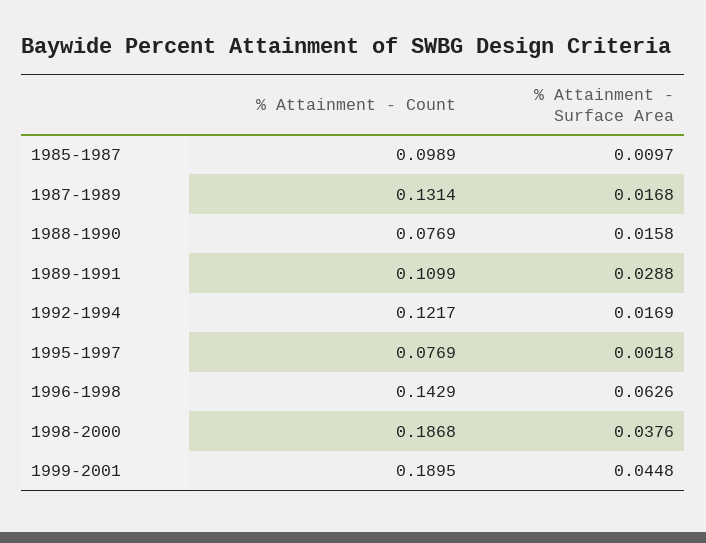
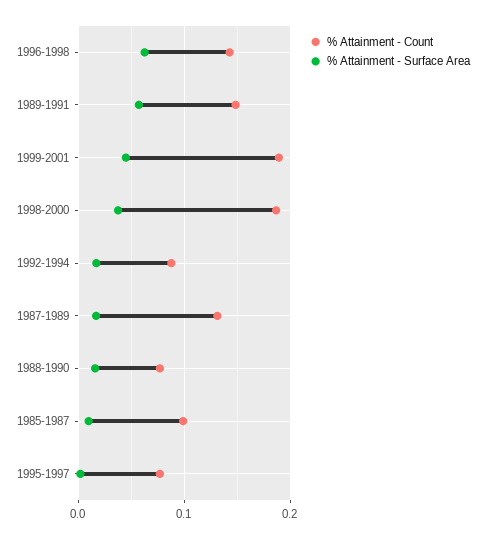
% Attainment - Count, 1989-1991: 0.1099 -> 0.15
% Attainment - Surface Area, 1989-1991: 0.0288 -> 0.06
% Attainment - Count, 1992-1994: 0.1217 -> 0.09

